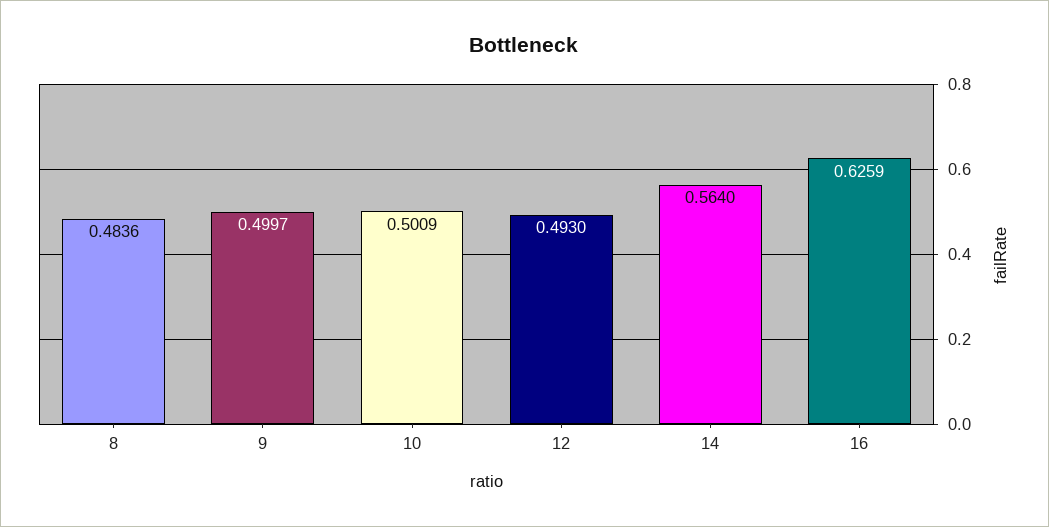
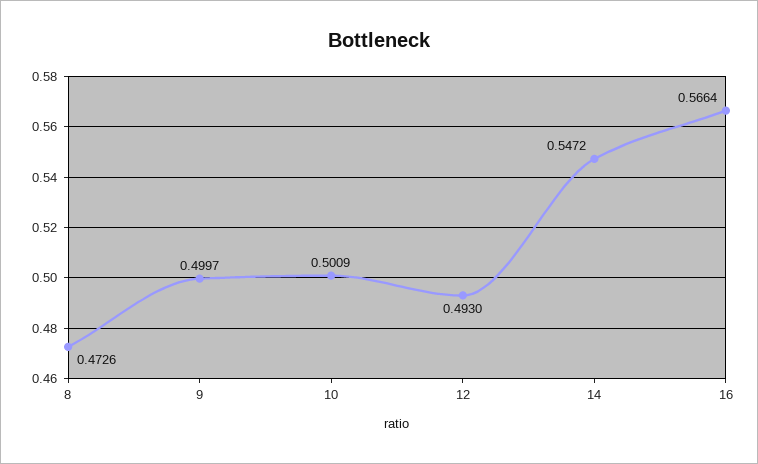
8: 0.4836 -> 0.4726
14: 0.564 -> 0.5472
16: 0.6259 -> 0.5664

